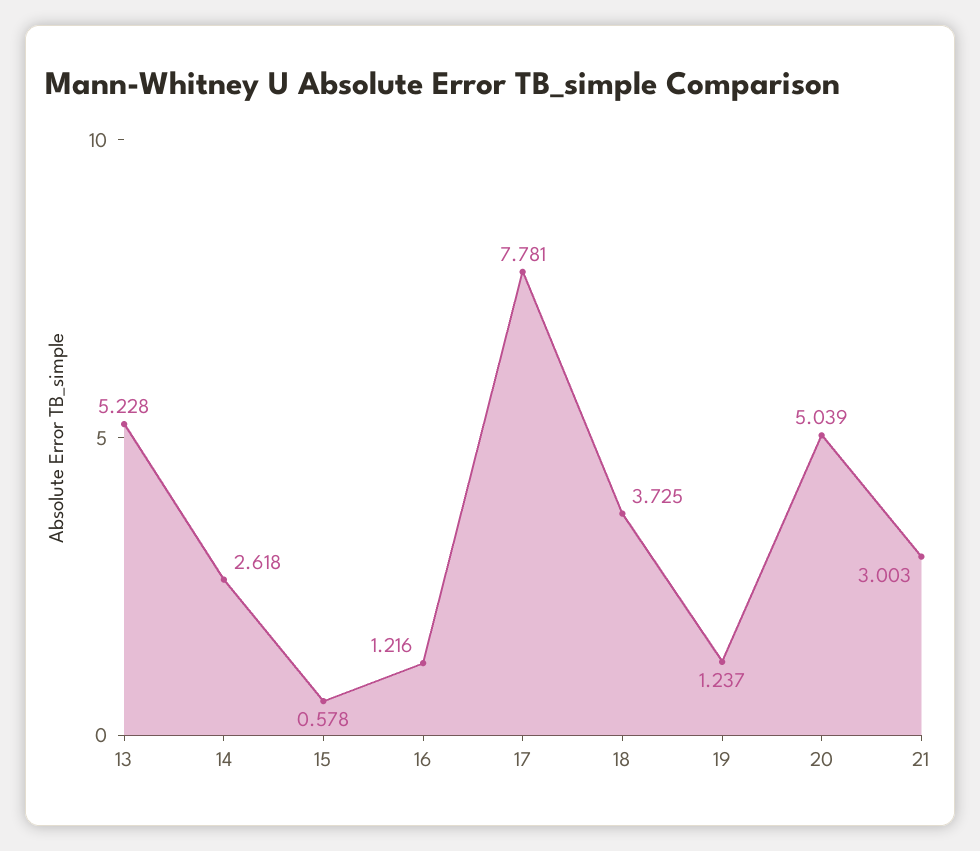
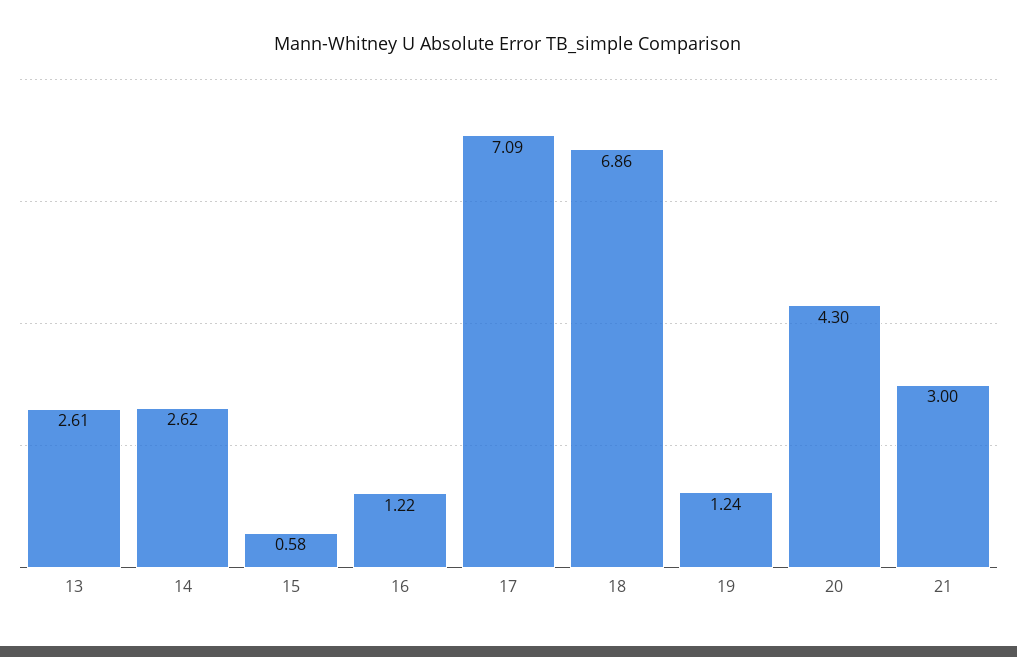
13: 5.228 -> 2.61
17: 7.781 -> 7.09
18: 3.725 -> 6.86
20: 5.039 -> 4.3

